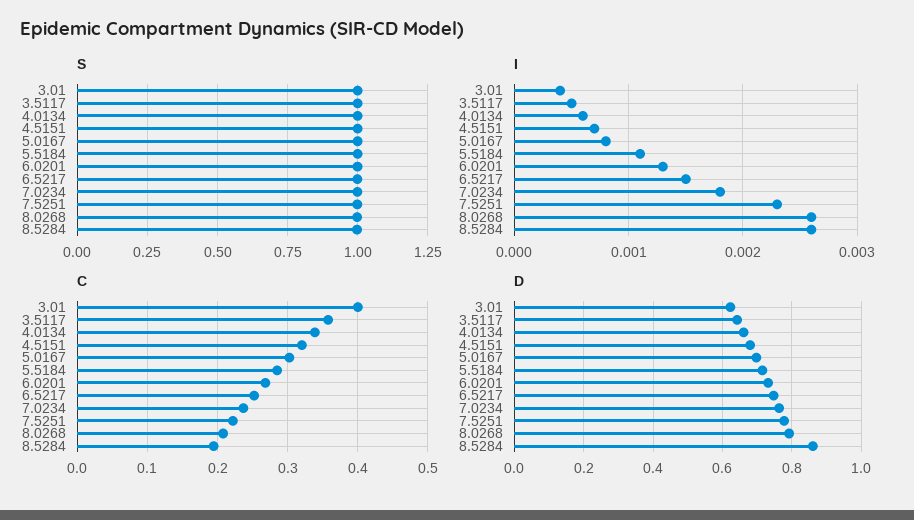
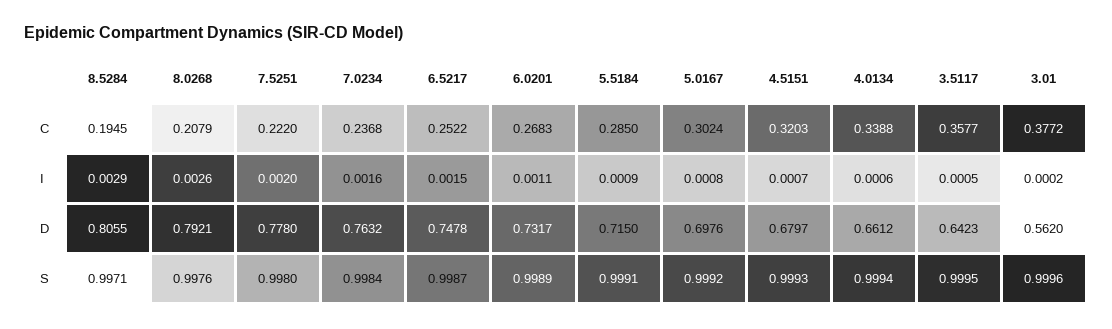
I, 3.01: 0.0004 -> 0.0002
I, 5.5184: 0.0011 -> 0.0009
I, 6.0201: 0.0013 -> 0.0011
I, 7.0234: 0.0018 -> 0.0016
I, 7.5251: 0.0023 -> 0.002
I, 8.5284: 0.0026 -> 0.0029
C, 3.01: 0.4 -> 0.3772
D, 3.01: 0.62 -> 0.562
D, 8.5284: 0.86 -> 0.8055

